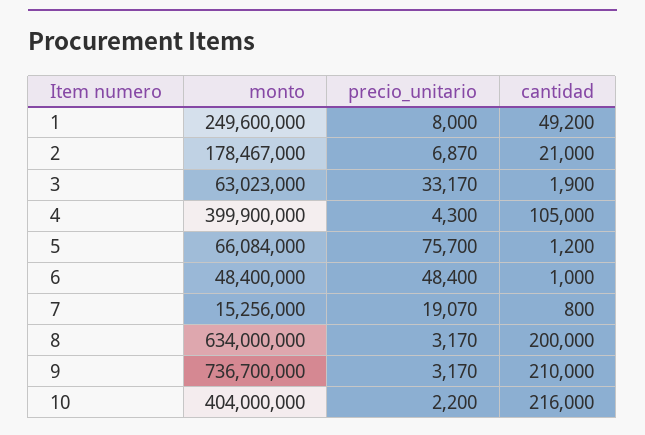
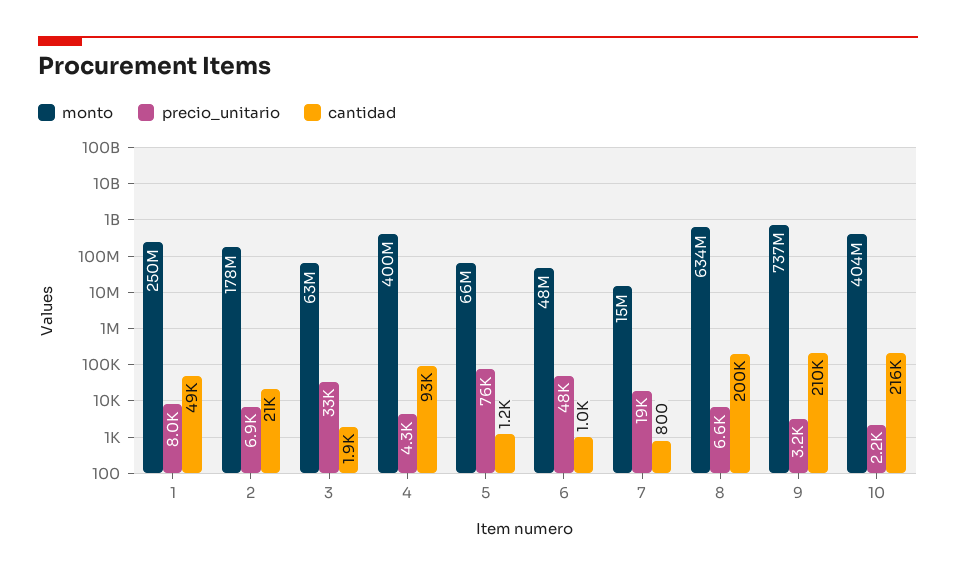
cantidad, 4: 105000 -> 93000
precio_unitario, 8: 3170 -> 6600

